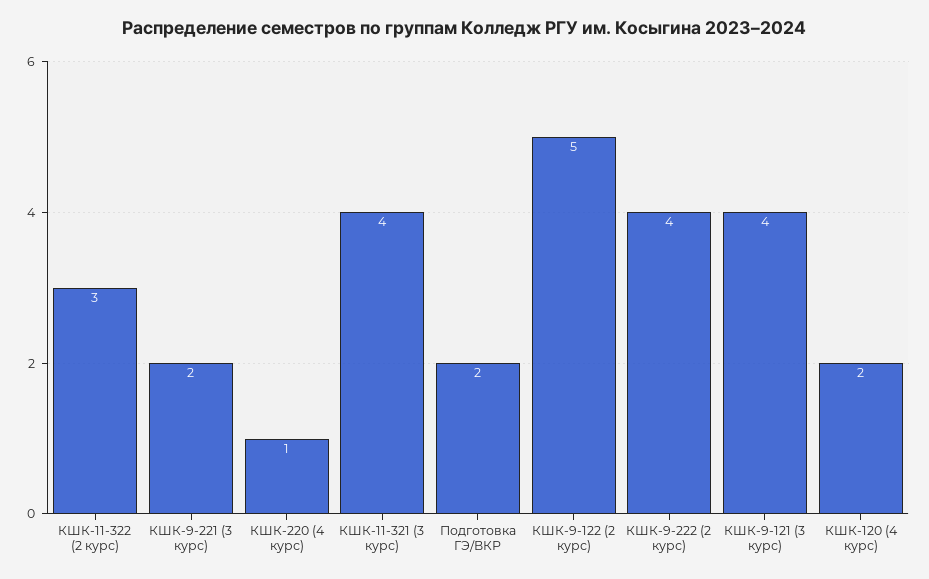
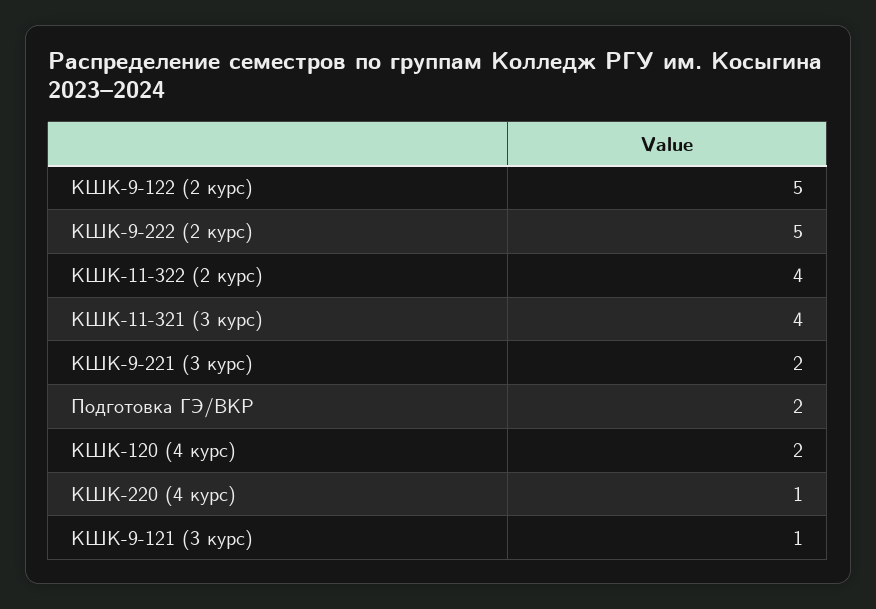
КШК-11-322 (2 курс): 3 -> 4
КШК-9-222 (2 курс): 4 -> 5
КШК-9-121 (3 курс): 4 -> 1

